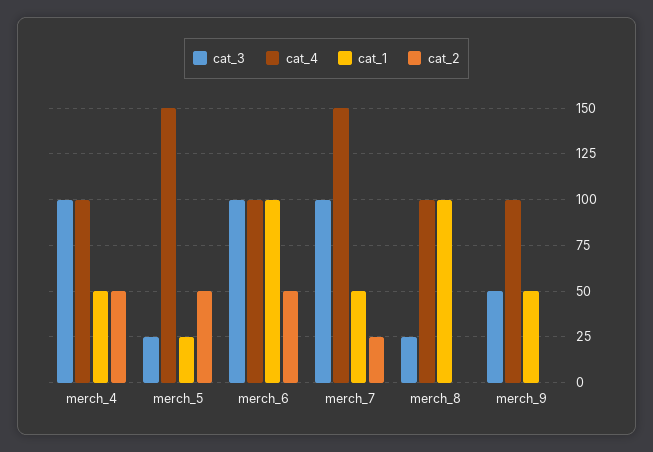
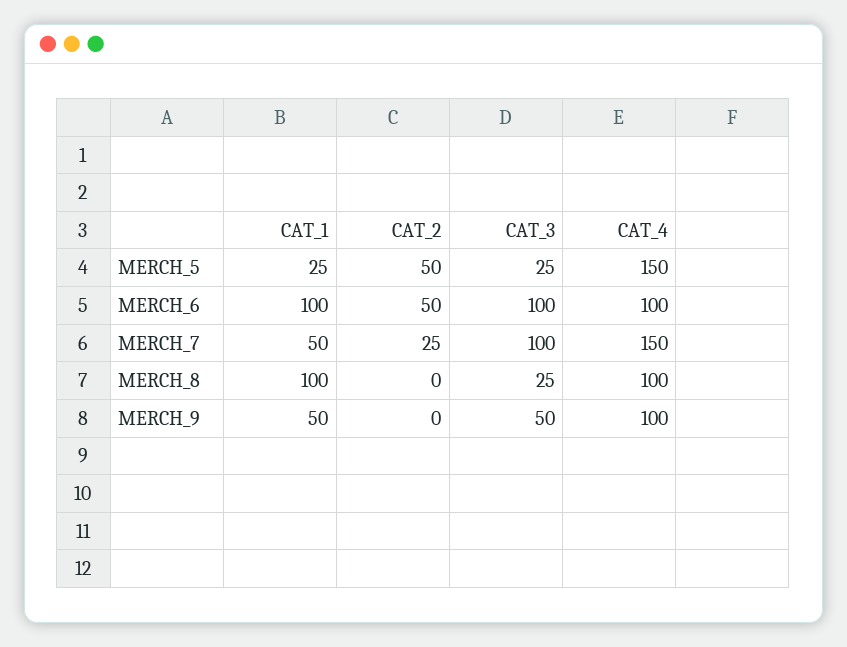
cat_3, merch_4: 100 -> none
cat_4, merch_4: 100 -> none
cat_1, merch_4: 50 -> none
cat_2, merch_4: 50 -> none

